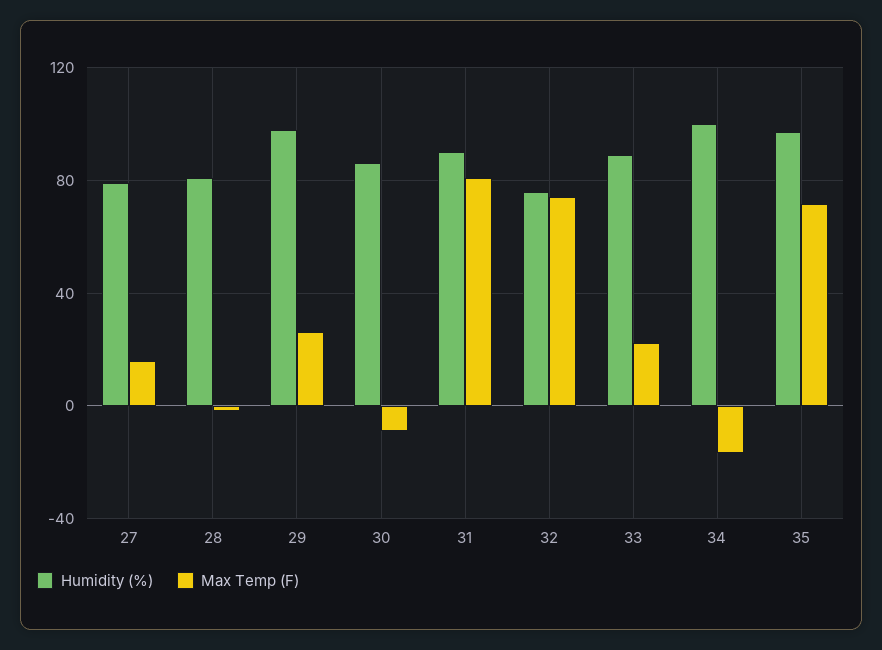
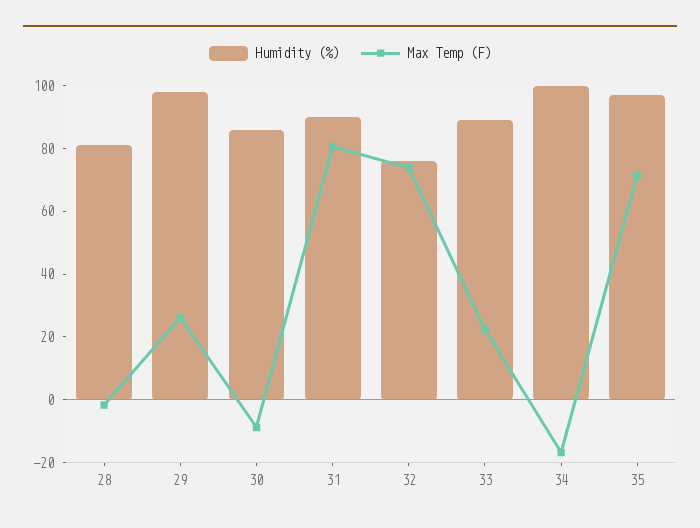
Humidity (%), 27: 80 -> none
Max Temp (F), 27: 15 -> none

